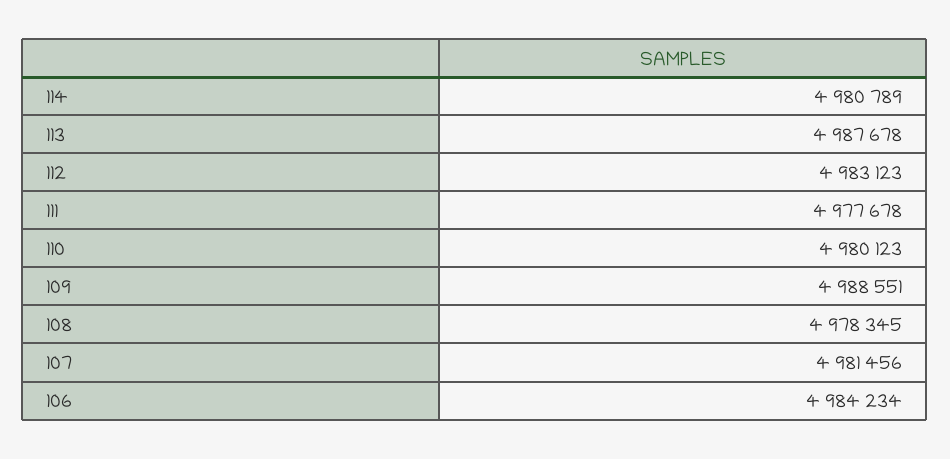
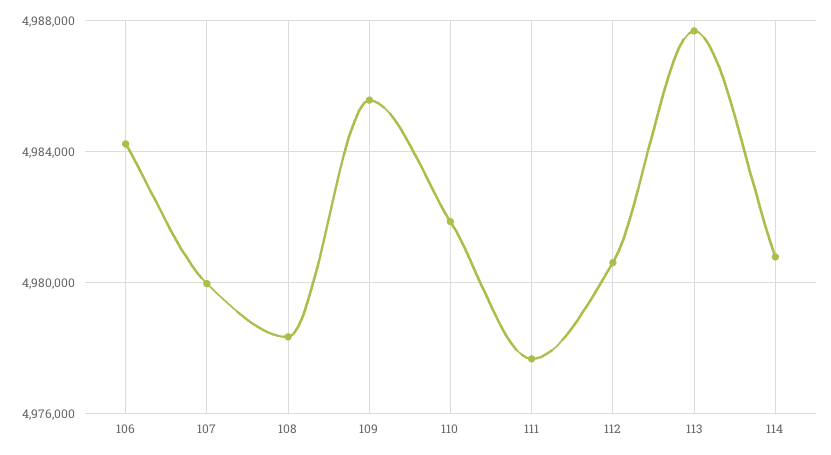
112: 4983123 -> 4980500
110: 4980123 -> 4982000
109: 4988551 -> 4985500
107: 4981456 -> 4980000

